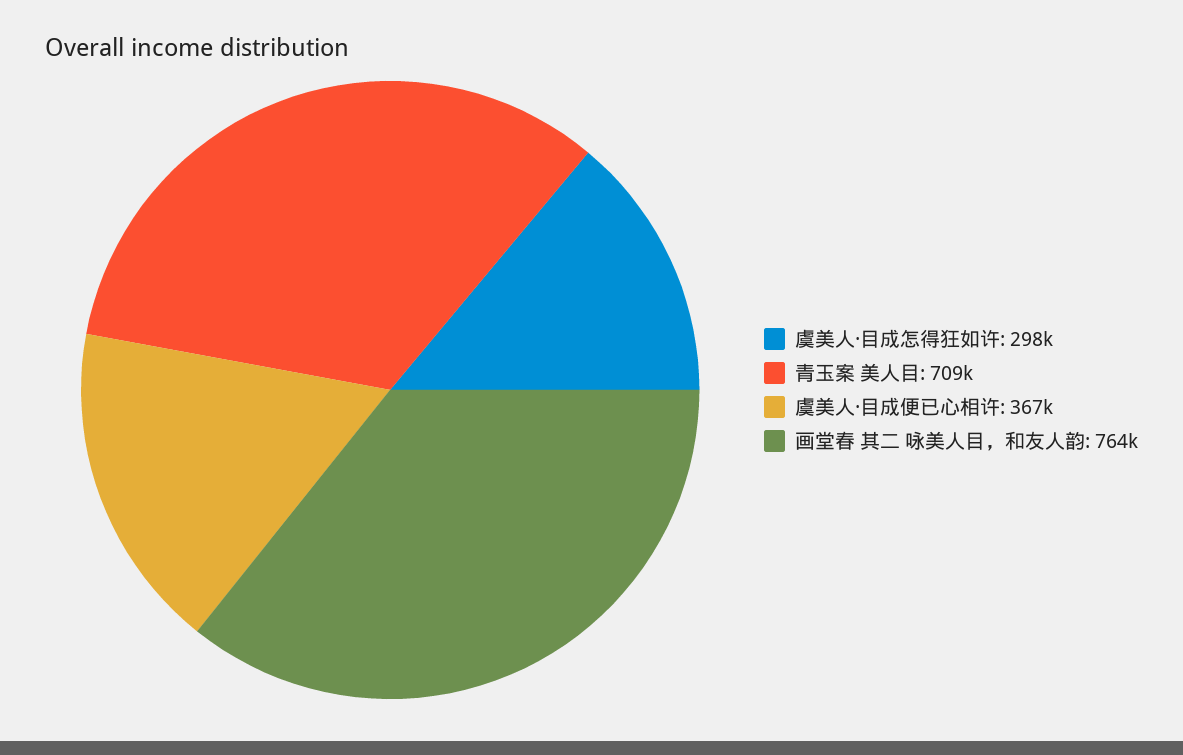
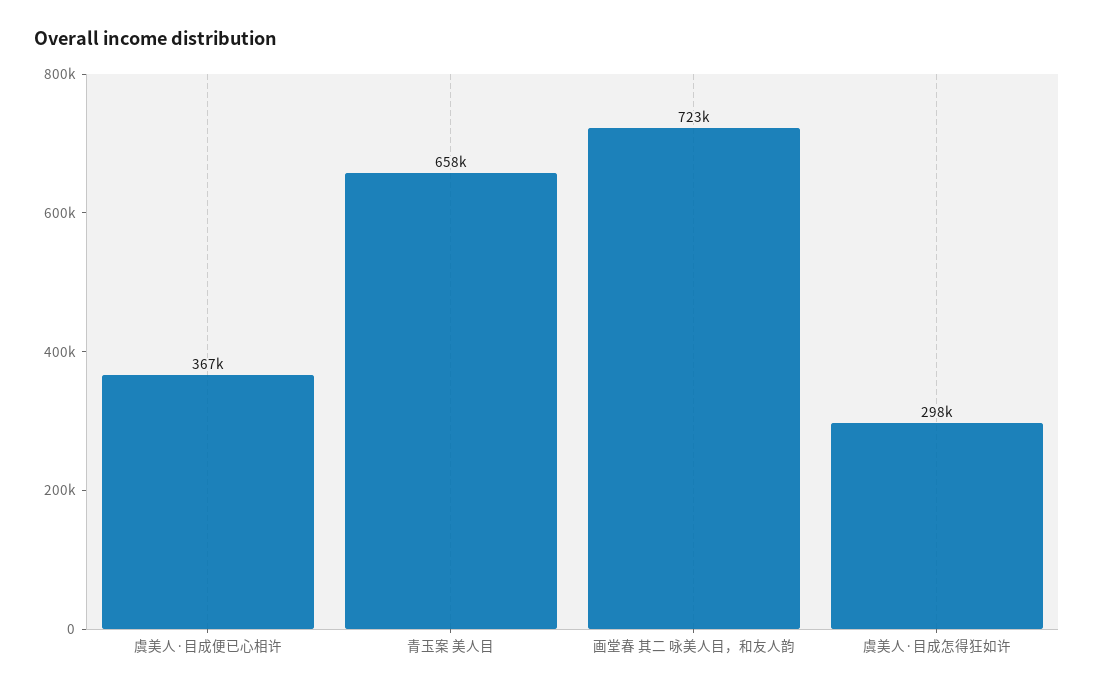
青玉案 美人目: 709000 -> 658000
画堂春 其二 咏美人目，和友人韵: 764000 -> 723000

